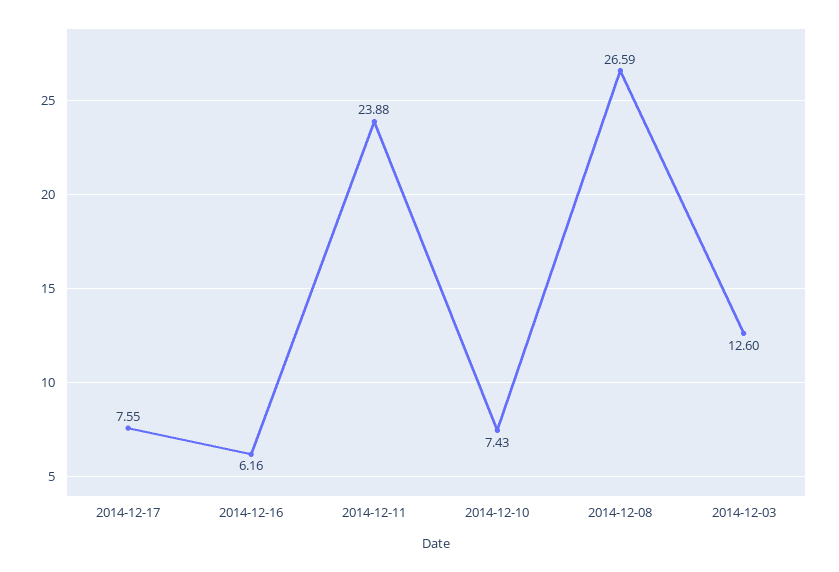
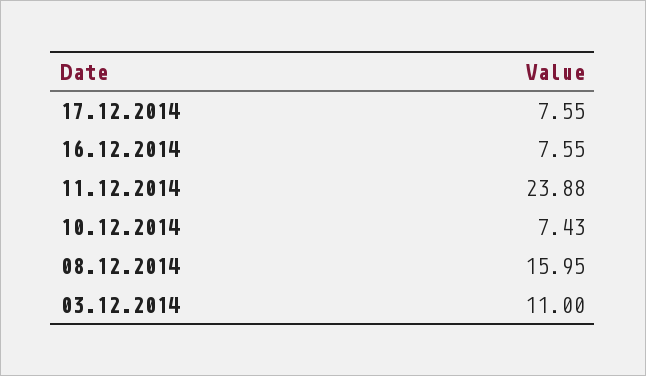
2014-12-16: 6.16 -> 7.55
2014-12-08: 26.59 -> 15.95
2014-12-03: 12.6 -> 11

